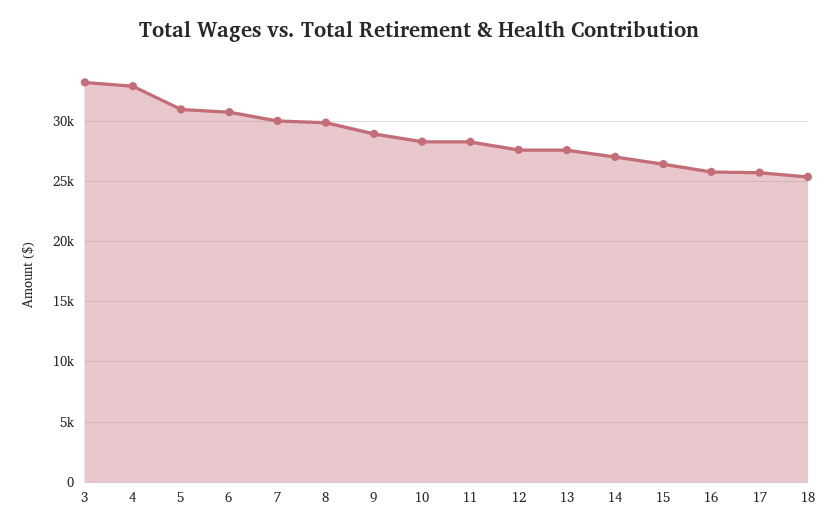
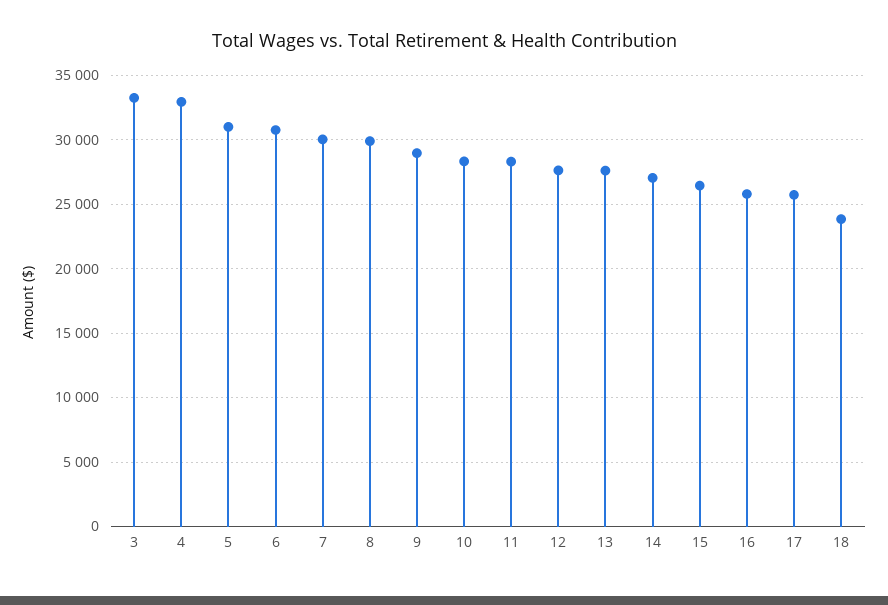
18: 25500 -> 24000

